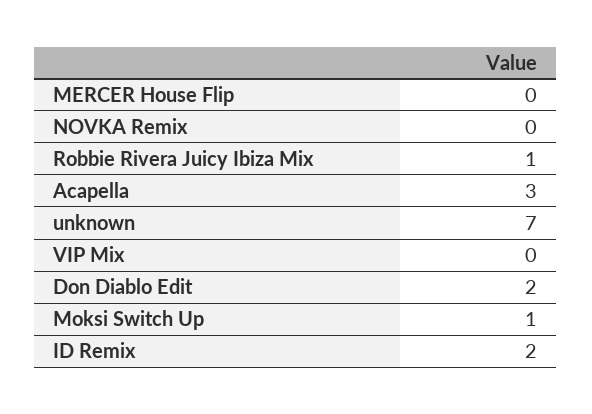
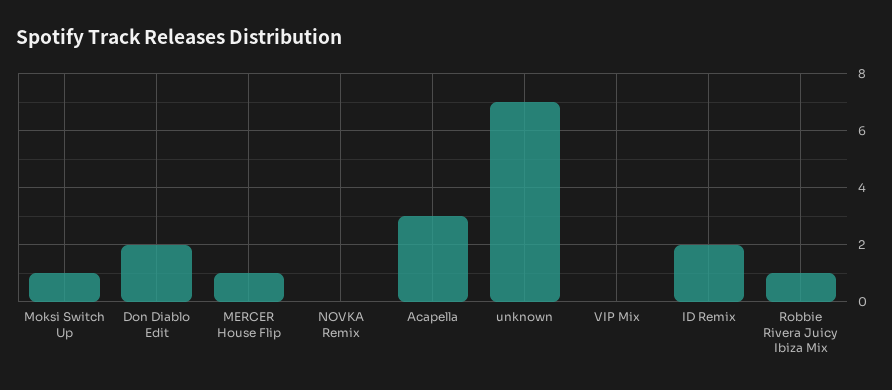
MERCER House Flip: 0 -> 1

